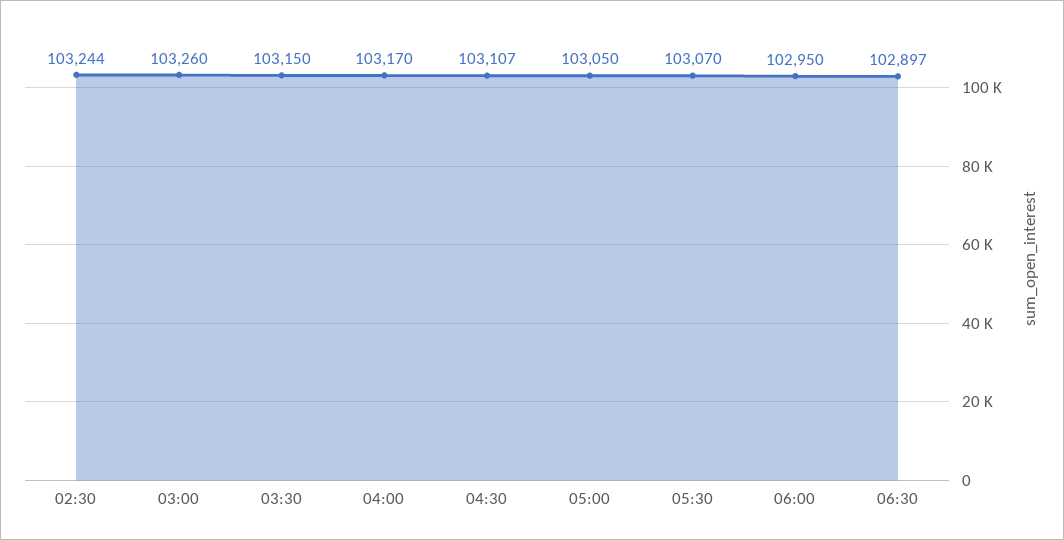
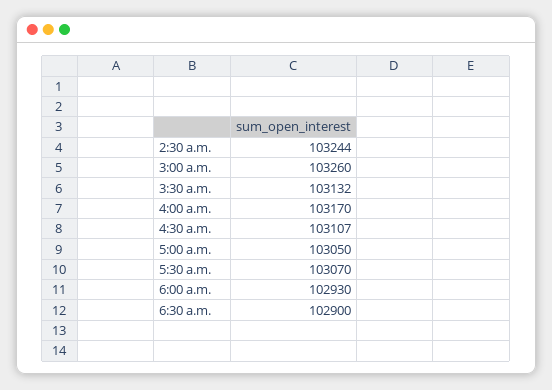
03:30: 103150 -> 103132
06:00: 102950 -> 102930
06:30: 102897 -> 102900

